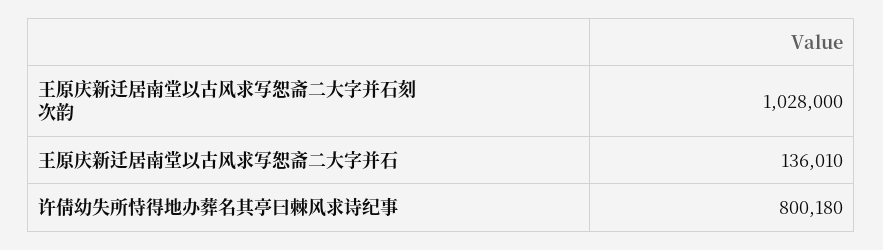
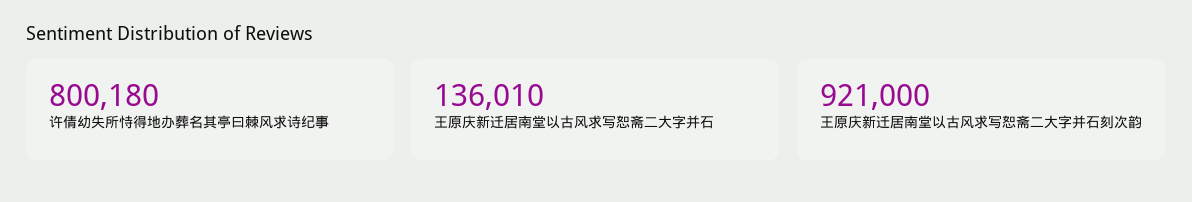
王原庆新迁居南堂以古风求写恕斋二大字并石刻次韵: 1028000 -> 921000

